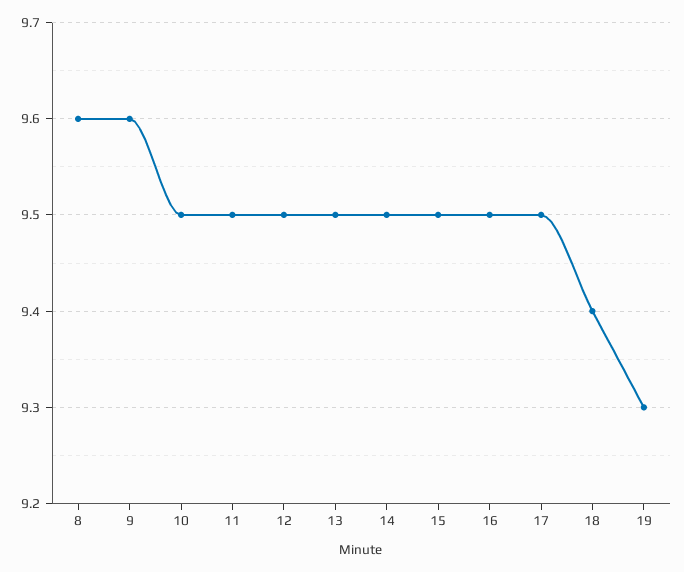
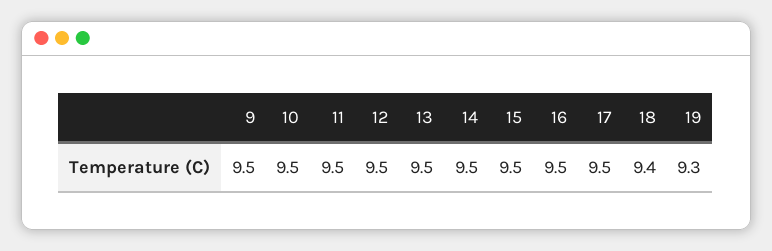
8: 9.6 -> none
9: 9.6 -> 9.5

